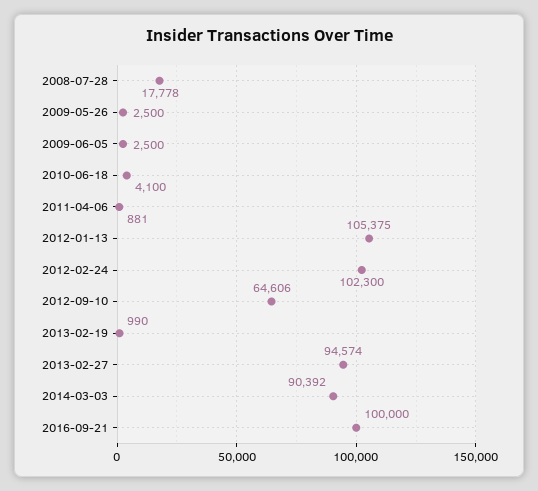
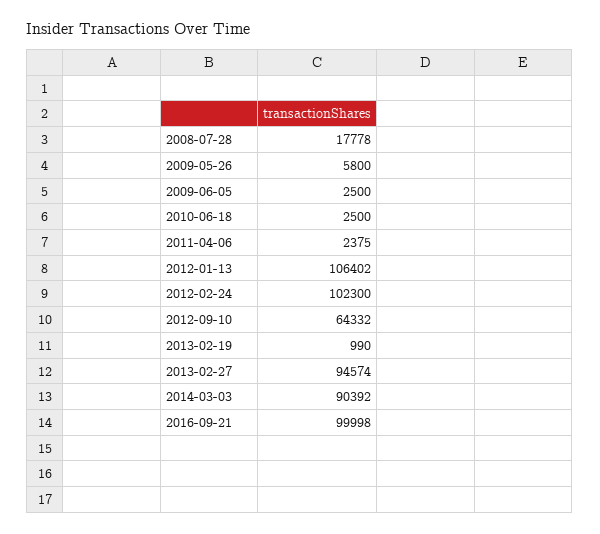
2009-05-26: 2500 -> 5800
2010-06-18: 4100 -> 2500
2011-04-06: 881 -> 2375
2012-01-13: 105375 -> 106402
2012-09-10: 64606 -> 64332
2016-09-21: 100000 -> 99998

